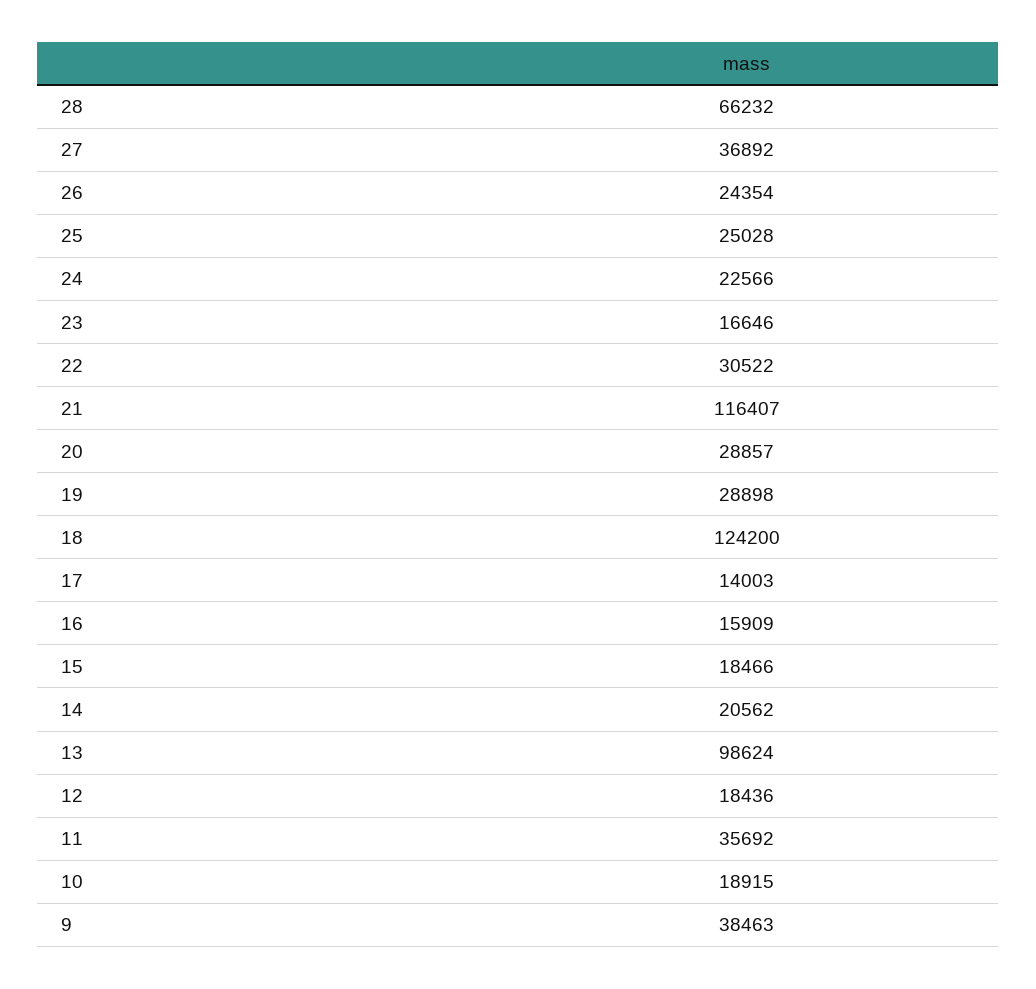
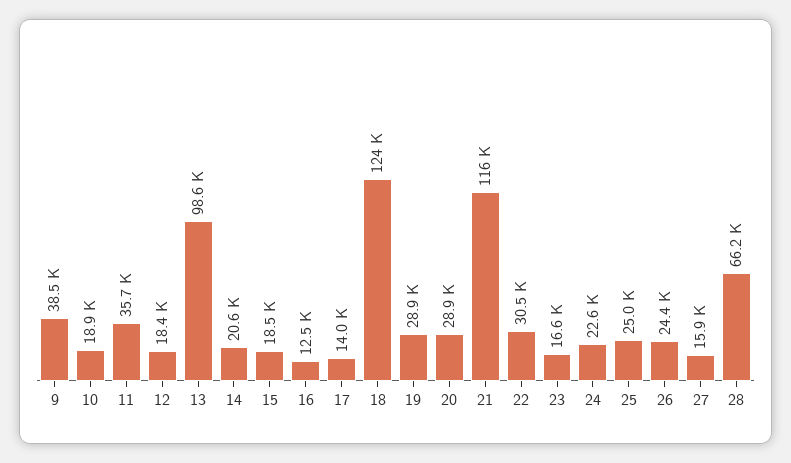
27: 36892 -> 15900
16: 15909 -> 12500

